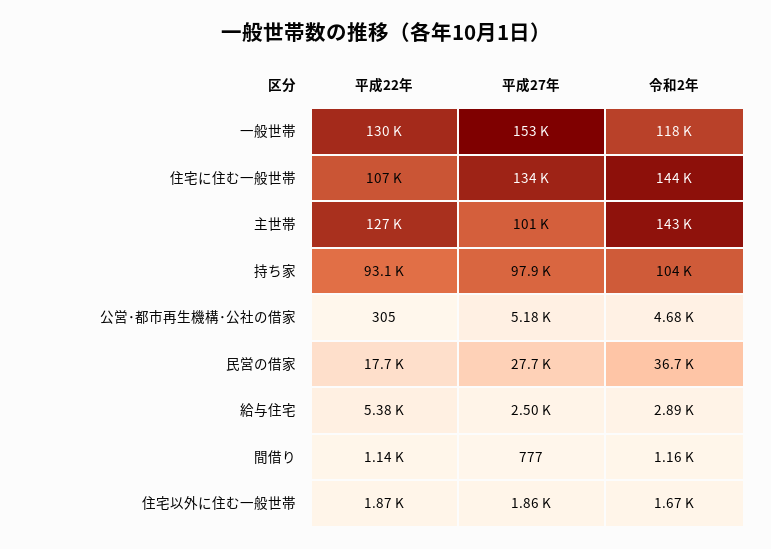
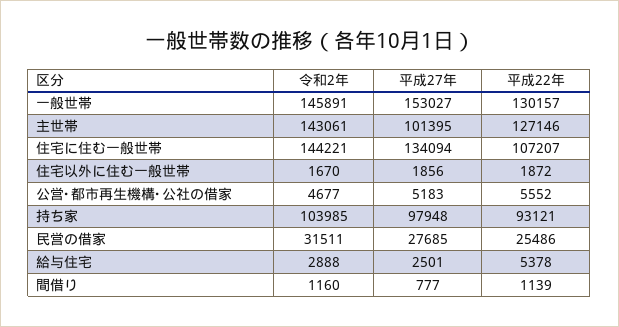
令和2年, 一般世帯: 118000 -> 145891
平成22年, 公営･都市再生機構･公社の借家: 305 -> 5552
平成22年, 民営の借家: 17700 -> 25486
令和2年, 民営の借家: 36700 -> 31511

